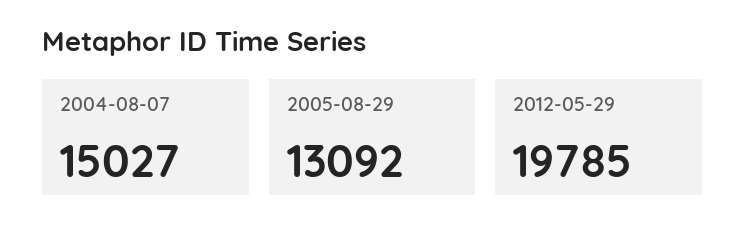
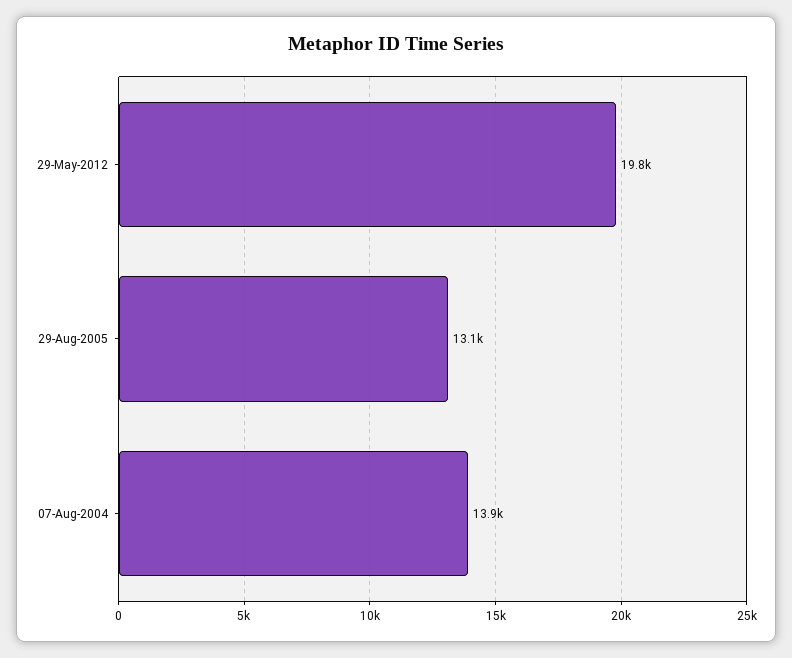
2004-08-07: 15027 -> 13900

